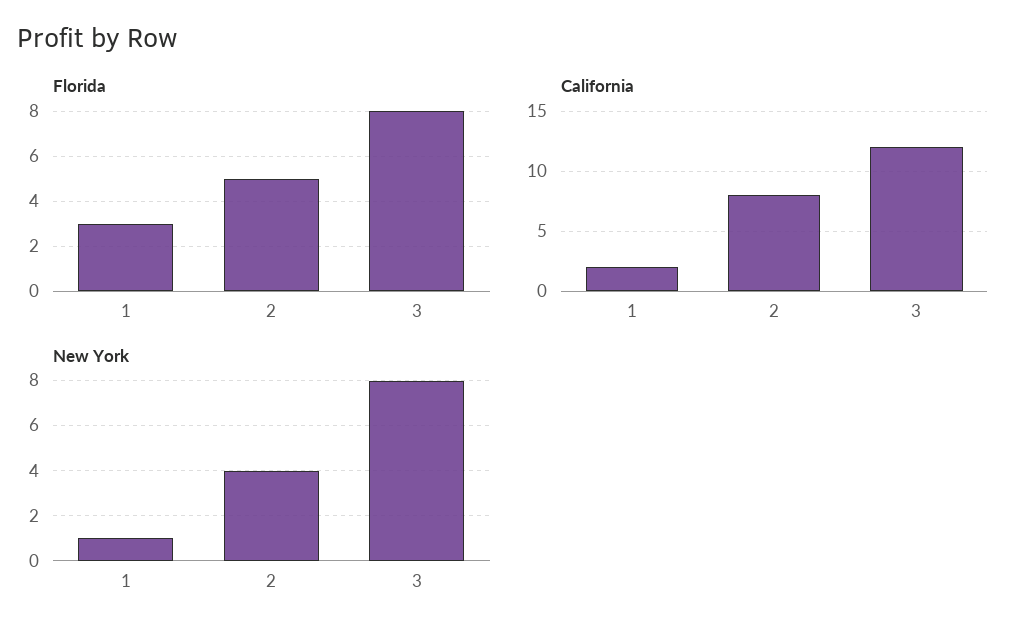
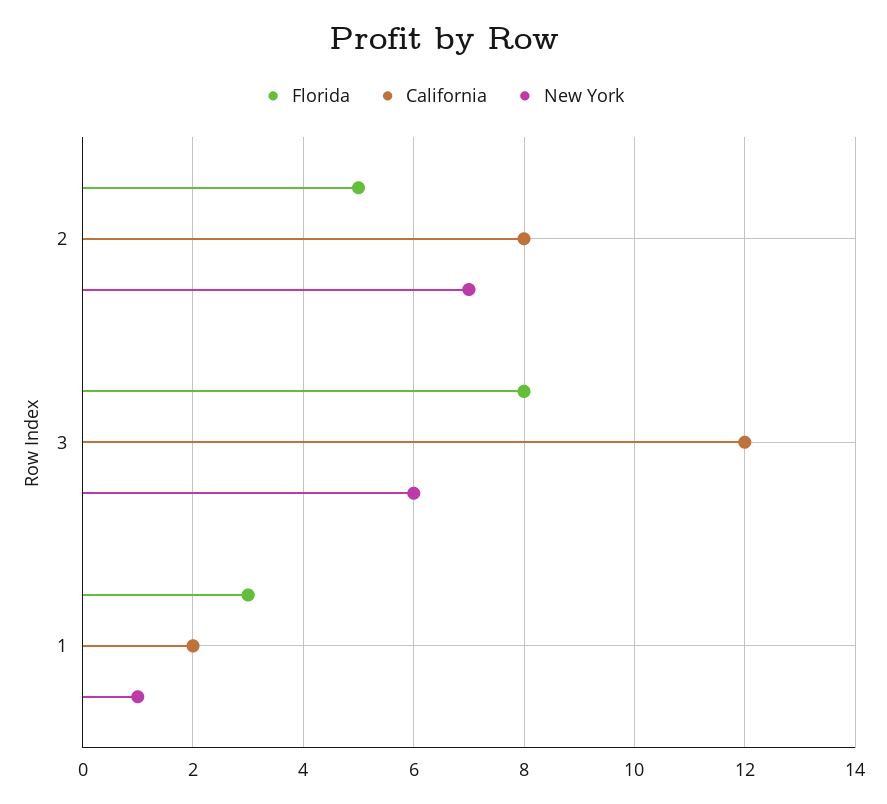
New York, 2: 4 -> 7
New York, 3: 8 -> 6

